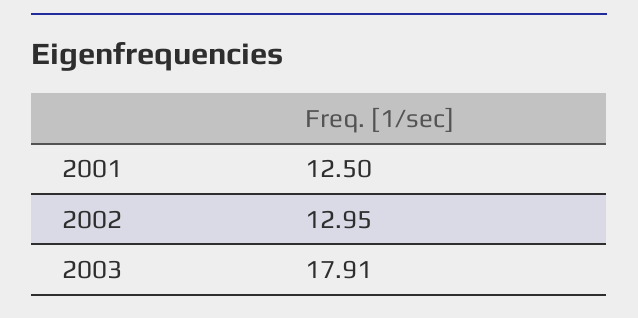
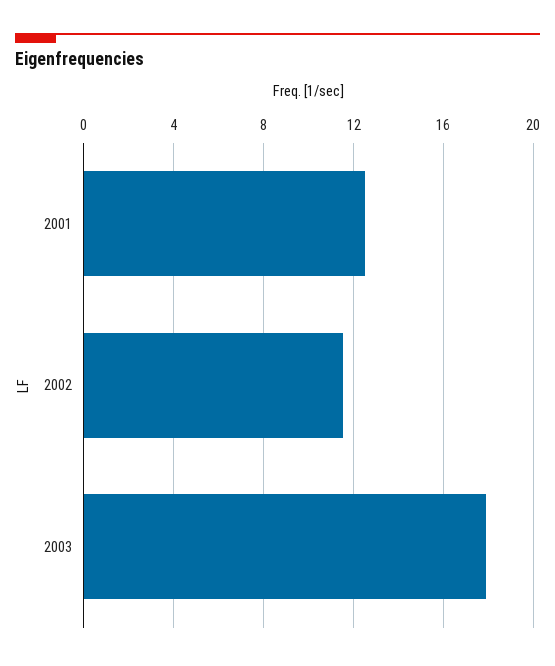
2002: 12.95 -> 11.5

